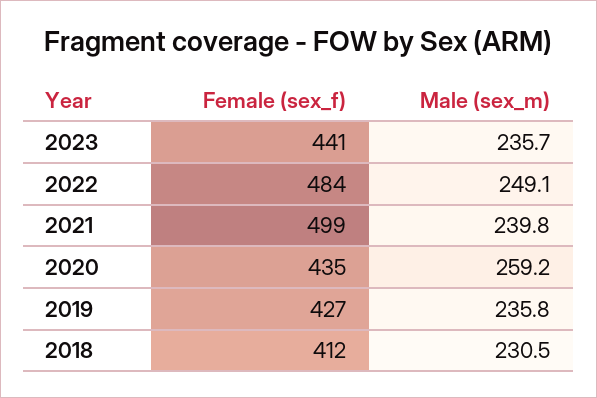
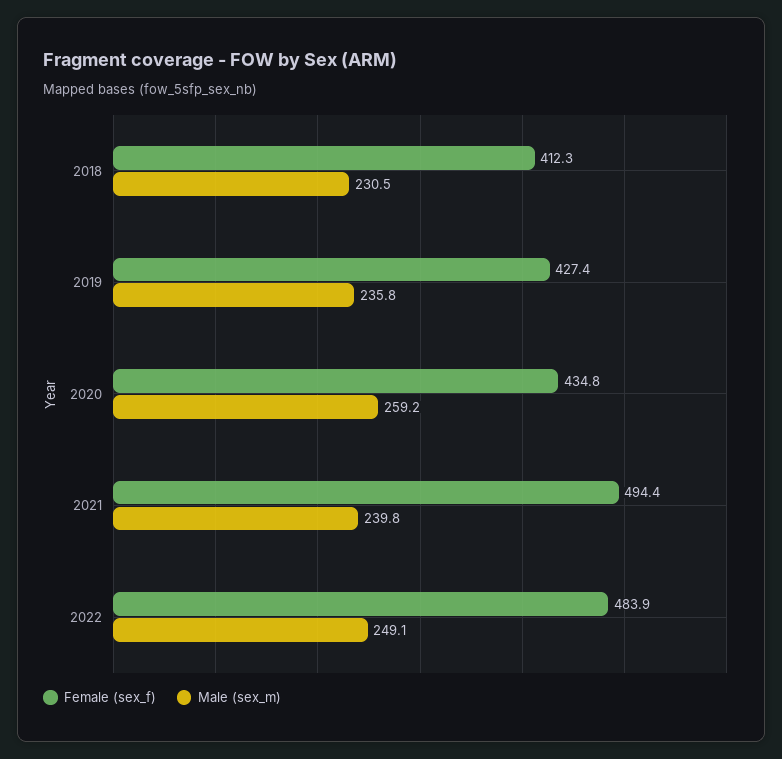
Female (sex_f), 2023: 441 -> none
Male (sex_m), 2023: 235.7 -> none
Female (sex_f), 2021: 499 -> 494.4

